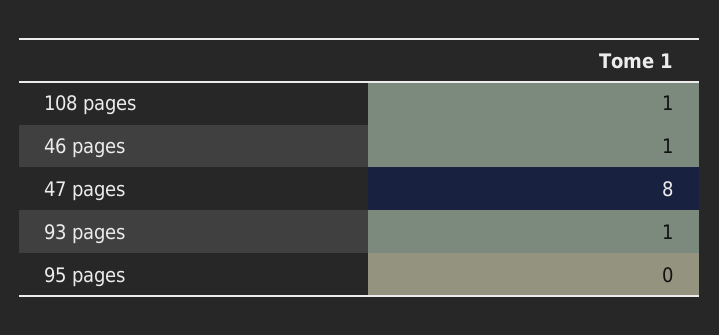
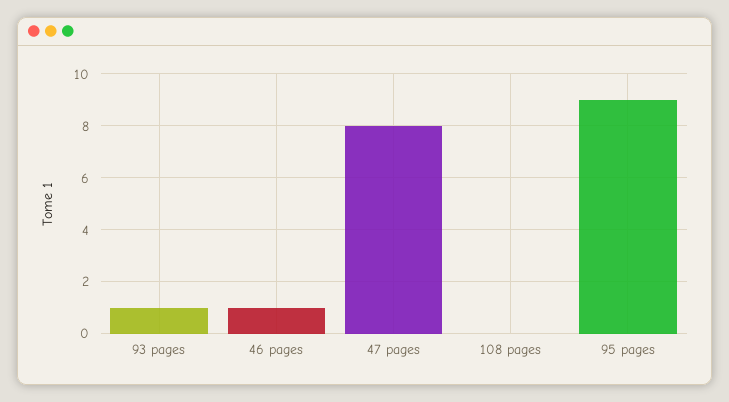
108 pages: 1 -> 0
95 pages: 0 -> 9

